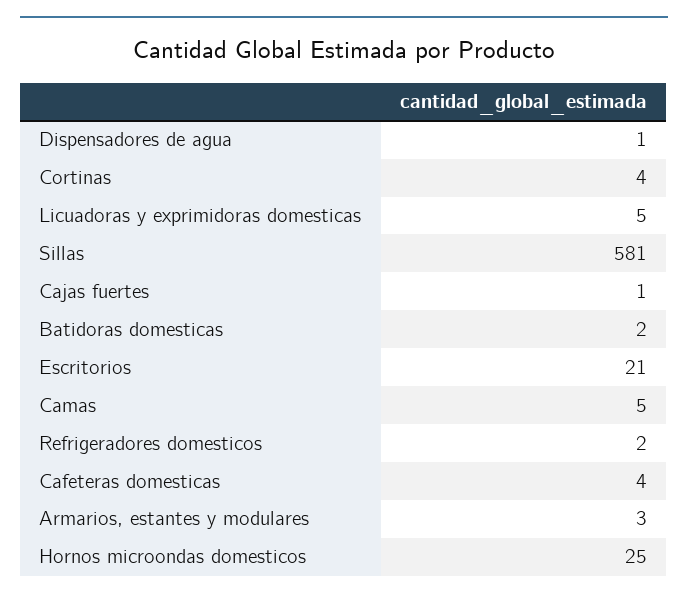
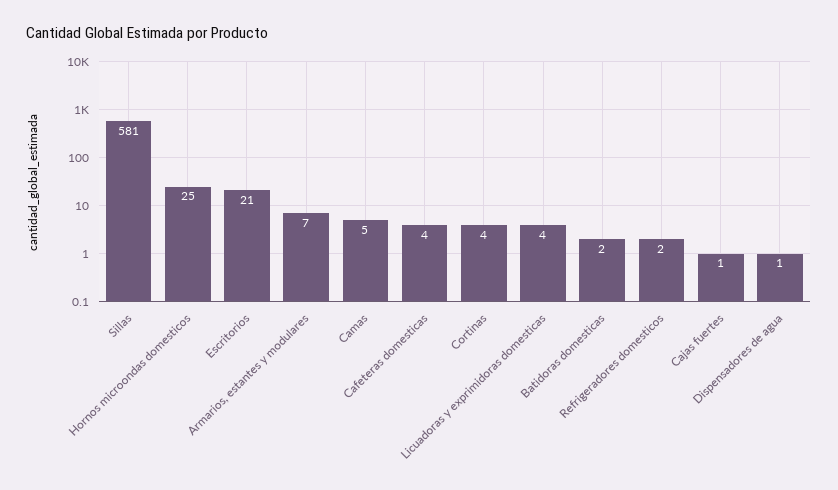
Licuadoras y exprimidoras domesticas: 5 -> 4
Armarios, estantes y modulares: 3 -> 7

